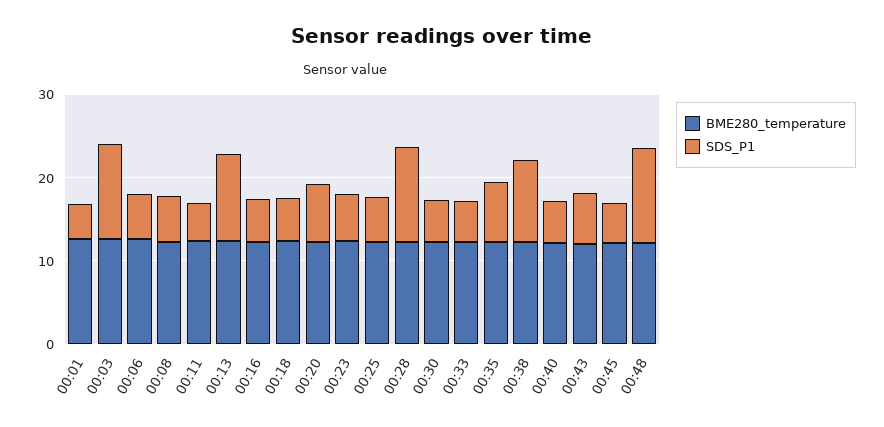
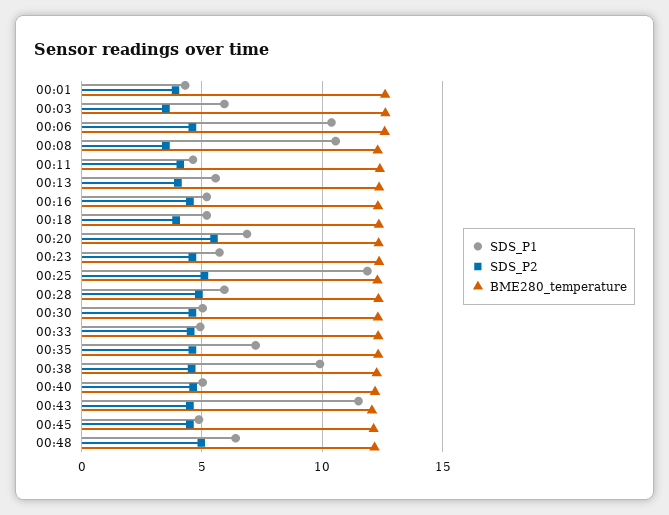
SDS_P1, 00:03: 12 -> 6
SDS_P1, 00:06: 6 -> 10.5
SDS_P1, 00:08: 6 -> 10.5
SDS_P1, 00:13: 10 -> 5.5
SDS_P1, 00:25: 6 -> 12
SDS_P1, 00:28: 12 -> 6
SDS_P1, 00:43: 6 -> 11.5
SDS_P1, 00:48: 12 -> 6.5
SDS_P2, 00:01: none -> 4
SDS_P2, 00:03: none -> 3.5
SDS_P2, 00:06: none -> 4.5
SDS_P2, 00:08: none -> 3.5
SDS_P2, 00:11: none -> 4
SDS_P2, 00:13: none -> 4
SDS_P2, 00:16: none -> 4.5
SDS_P2, 00:18: none -> 4
SDS_P2, 00:20: none -> 5.5
SDS_P2, 00:23: none -> 4.5
SDS_P2, 00:25: none -> 5
SDS_P2, 00:28: none -> 5
SDS_P2, 00:30: none -> 4.5
SDS_P2, 00:33: none -> 4.5
SDS_P2, 00:35: none -> 4.5
SDS_P2, 00:38: none -> 4.5
SDS_P2, 00:40: none -> 4.5
SDS_P2, 00:43: none -> 4.5
SDS_P2, 00:45: none -> 4.5
SDS_P2, 00:48: none -> 5

